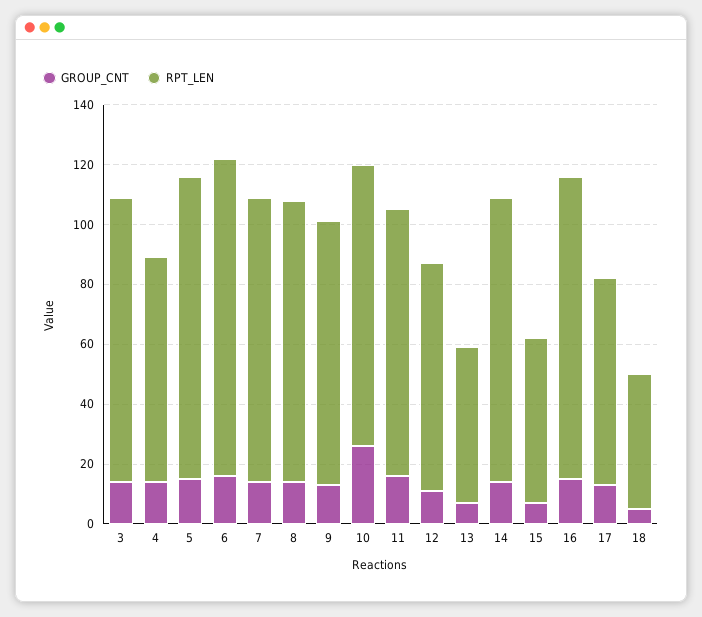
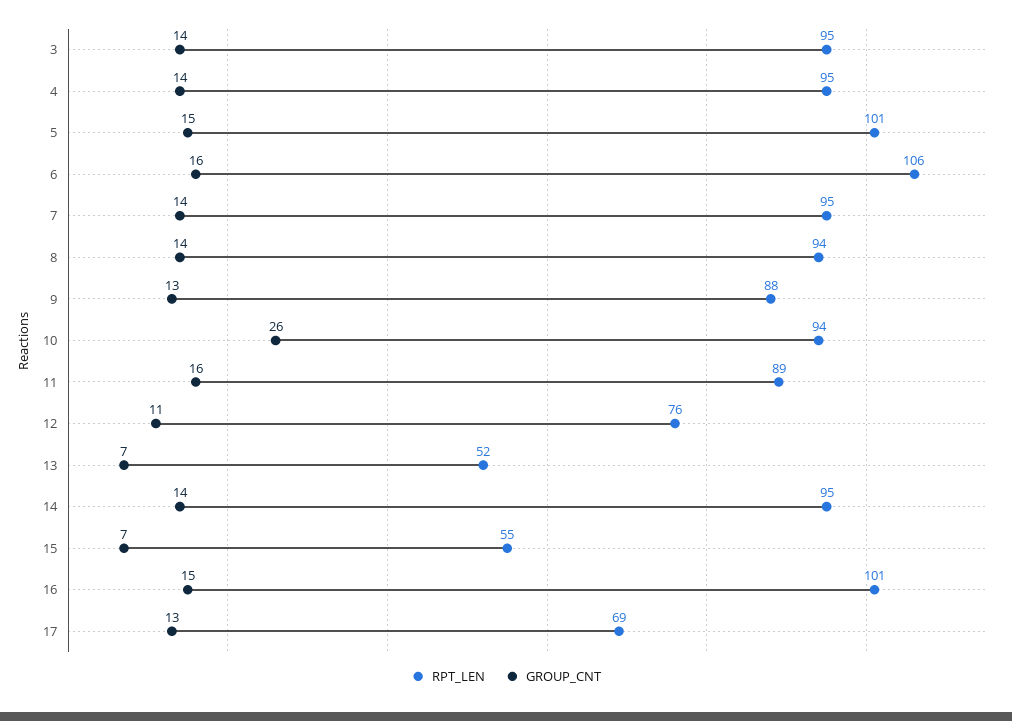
RPT_LEN, 4: 75 -> 95
GROUP_CNT, 18: 5 -> none
RPT_LEN, 18: 45 -> none

